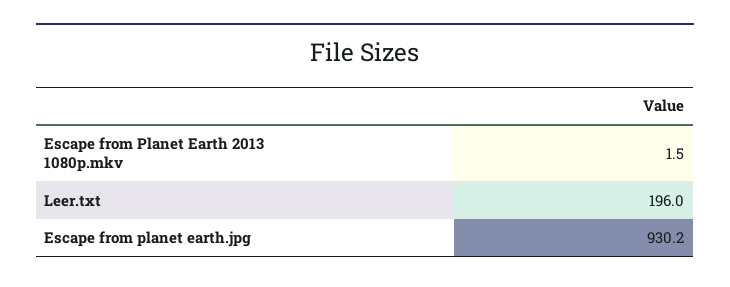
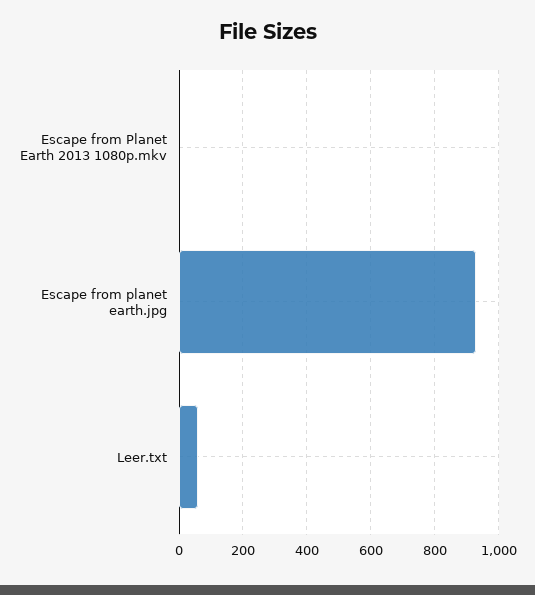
Leer.txt: 196 -> 60

